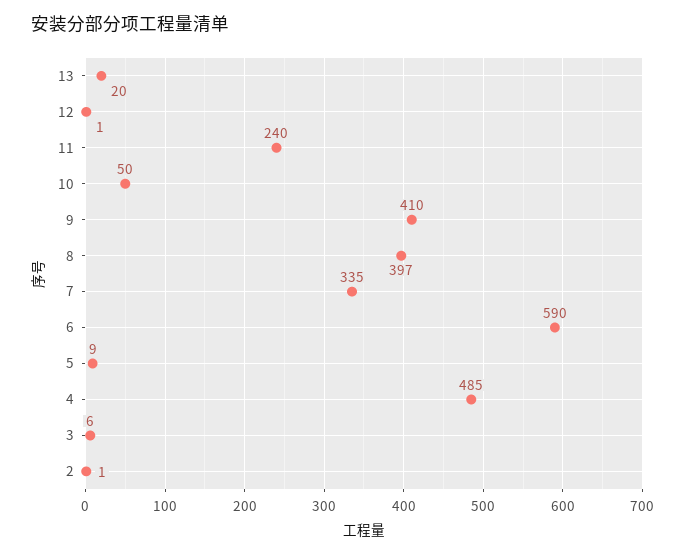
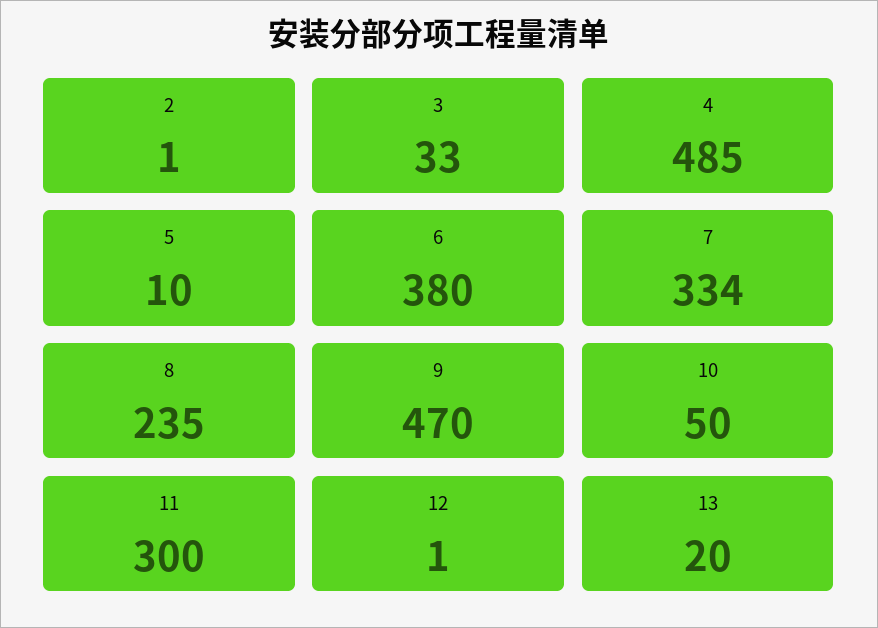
11: 240 -> 300
9: 410 -> 470
8: 397 -> 235
7: 335 -> 334
6: 590 -> 380
5: 9 -> 10
3: 6 -> 33

